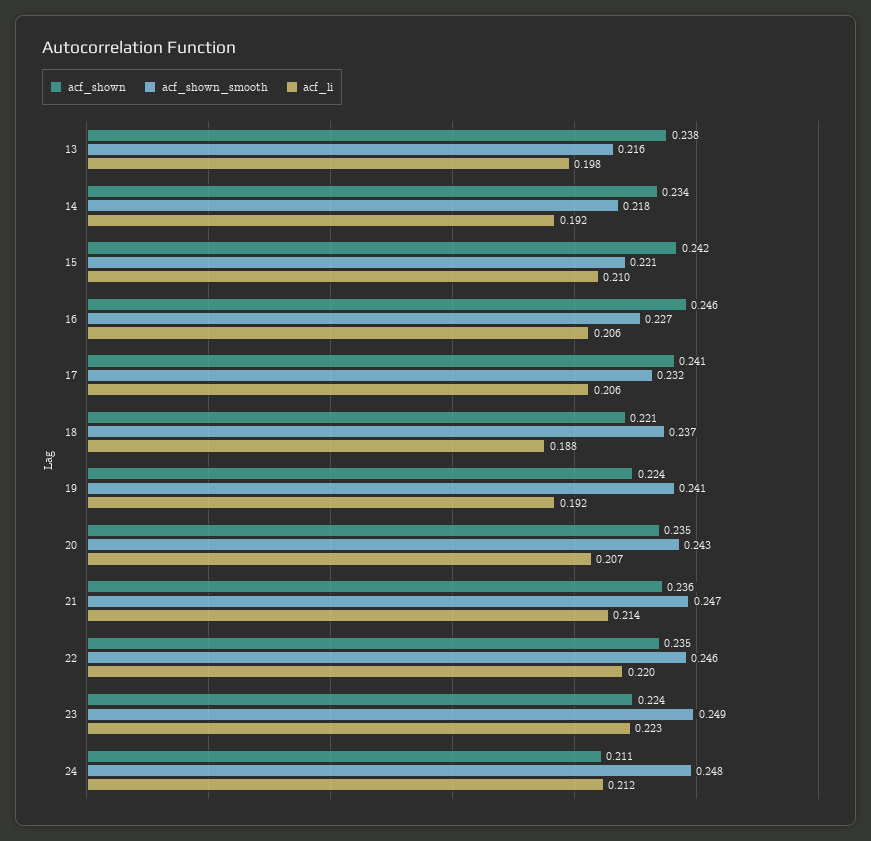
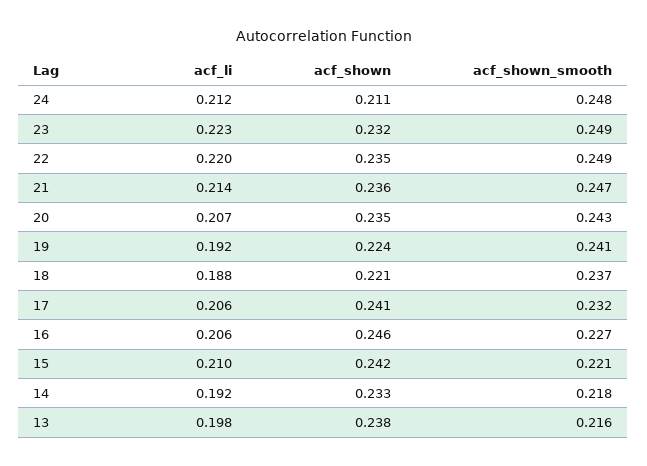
acf_shown, 14: 0.234 -> 0.233
acf_shown_smooth, 22: 0.246 -> 0.249
acf_shown, 23: 0.224 -> 0.232

